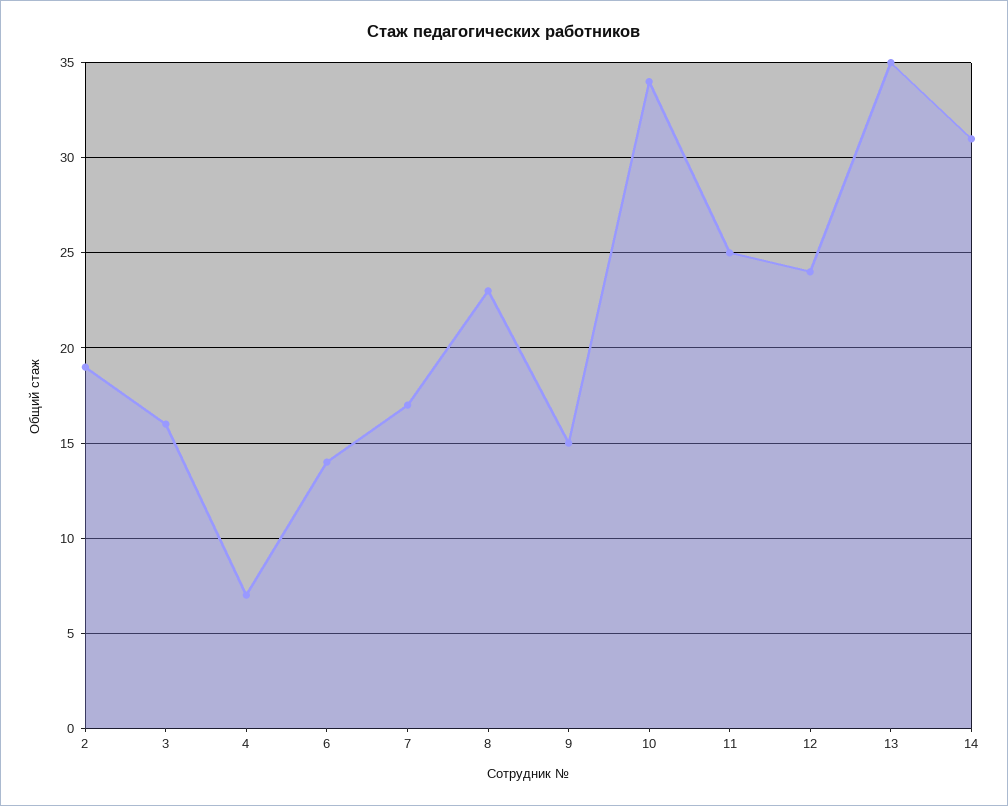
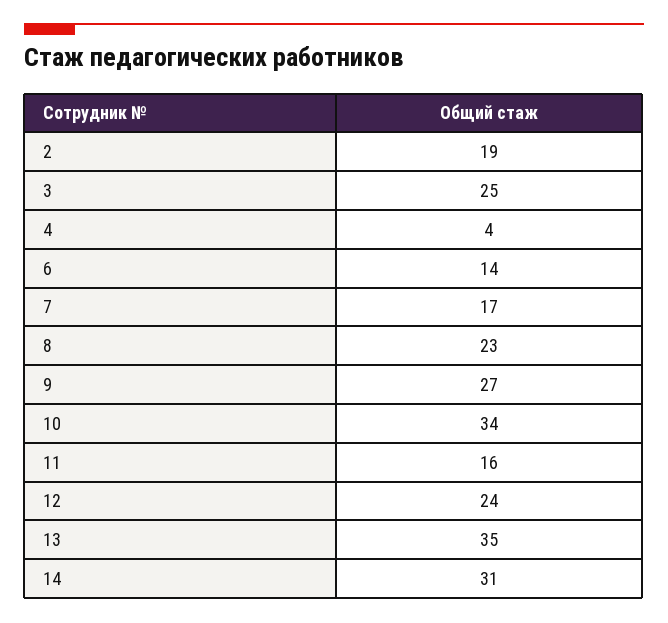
3: 16 -> 25
4: 7 -> 4
9: 15 -> 27
11: 25 -> 16

